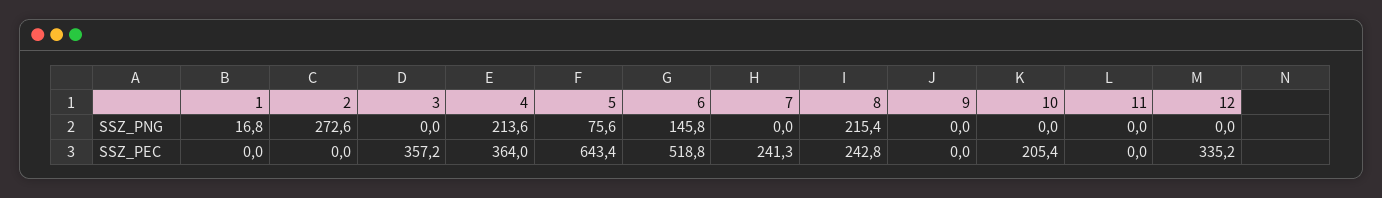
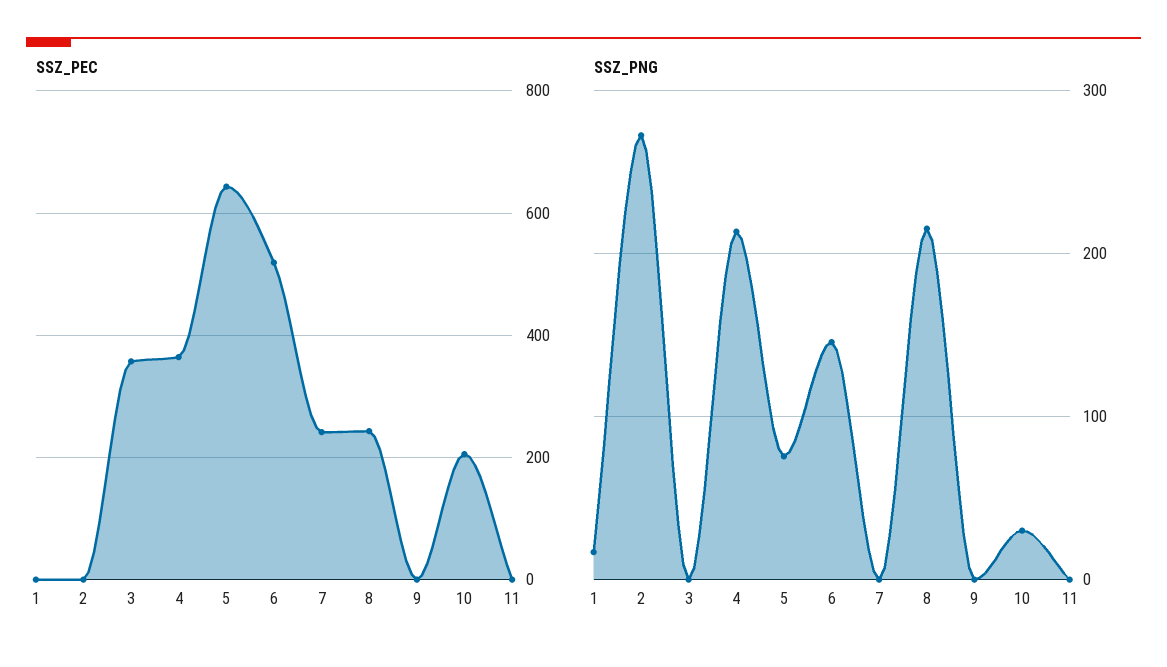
SSZ_PNG, 10: 0 -> 30
SSZ_PNG, 12: 0 -> none
SSZ_PEC, 12: 335.2 -> none

